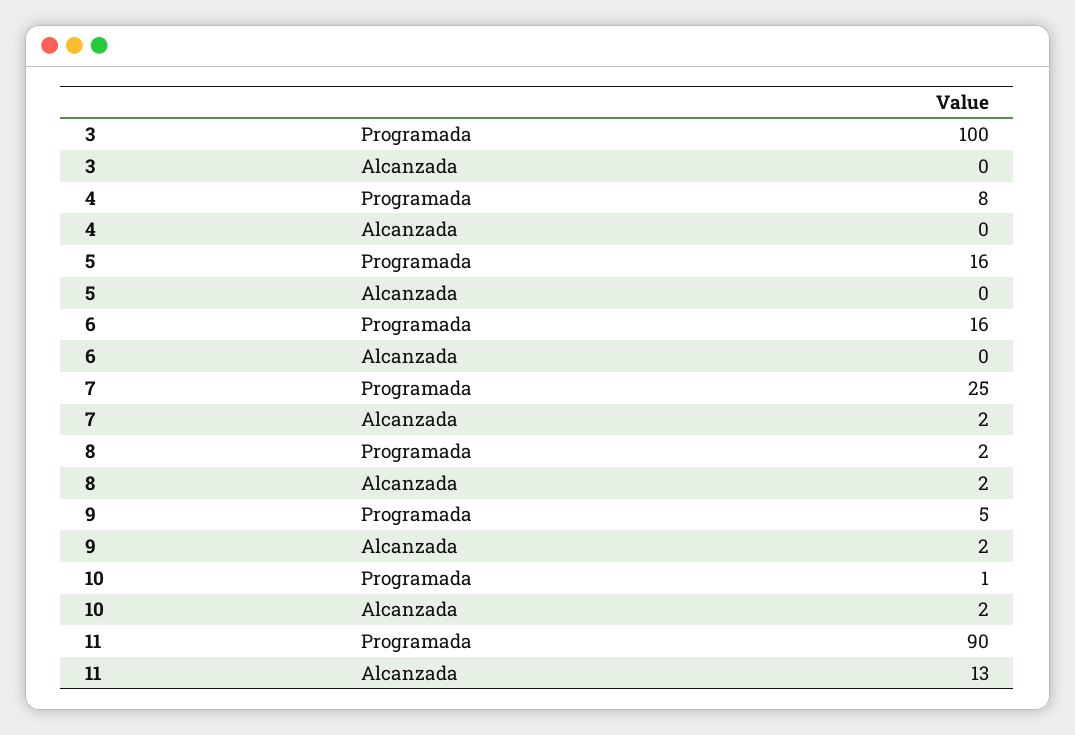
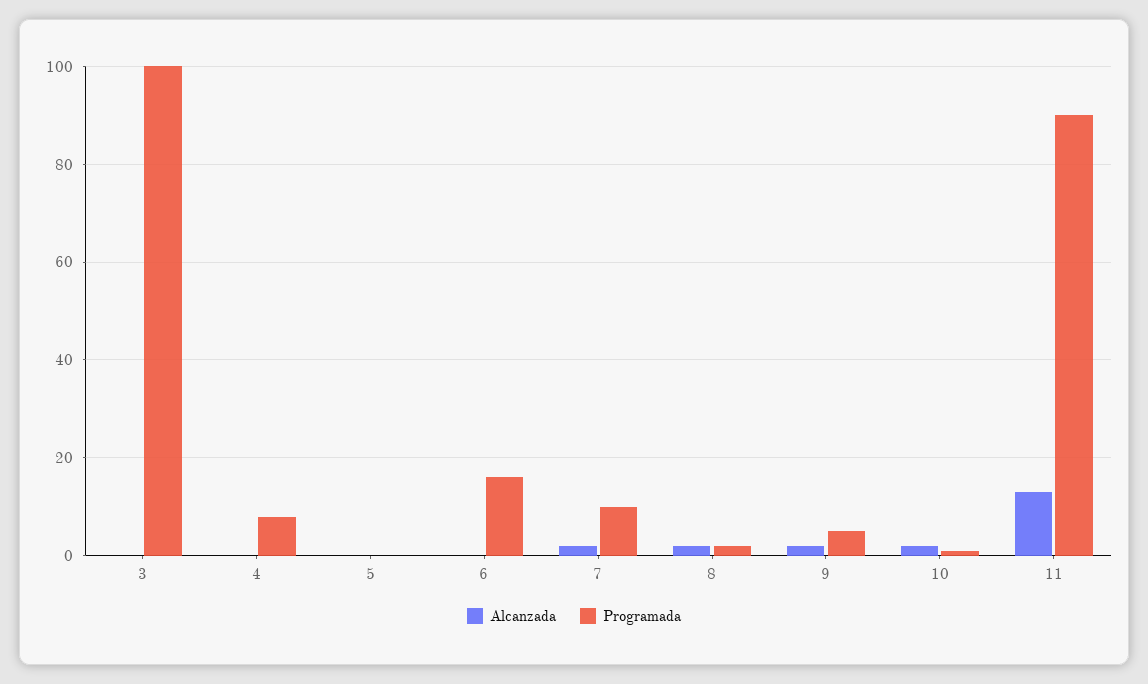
Programada, 5: 16 -> 0
Programada, 7: 25 -> 10

